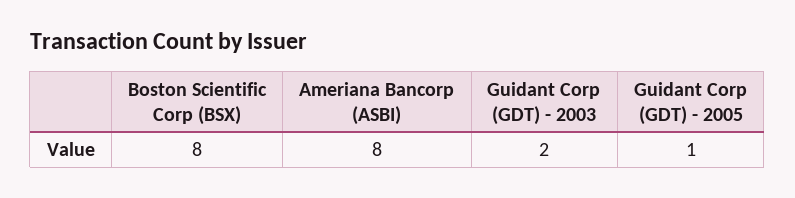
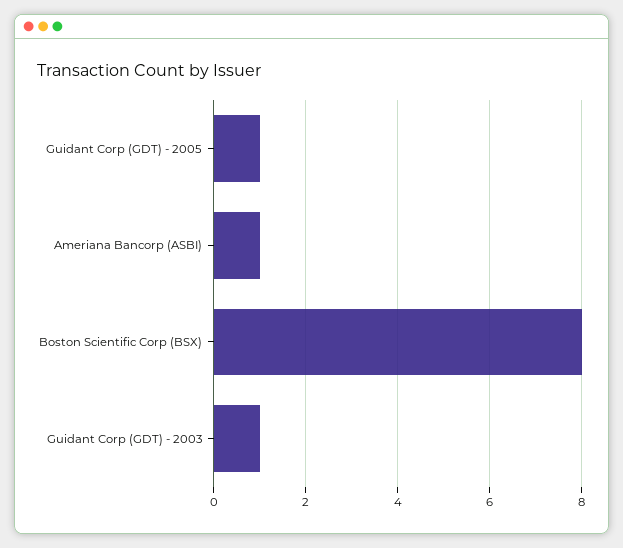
Ameriana Bancorp (ASBI): 8 -> 1
Guidant Corp (GDT) - 2003: 2 -> 1

